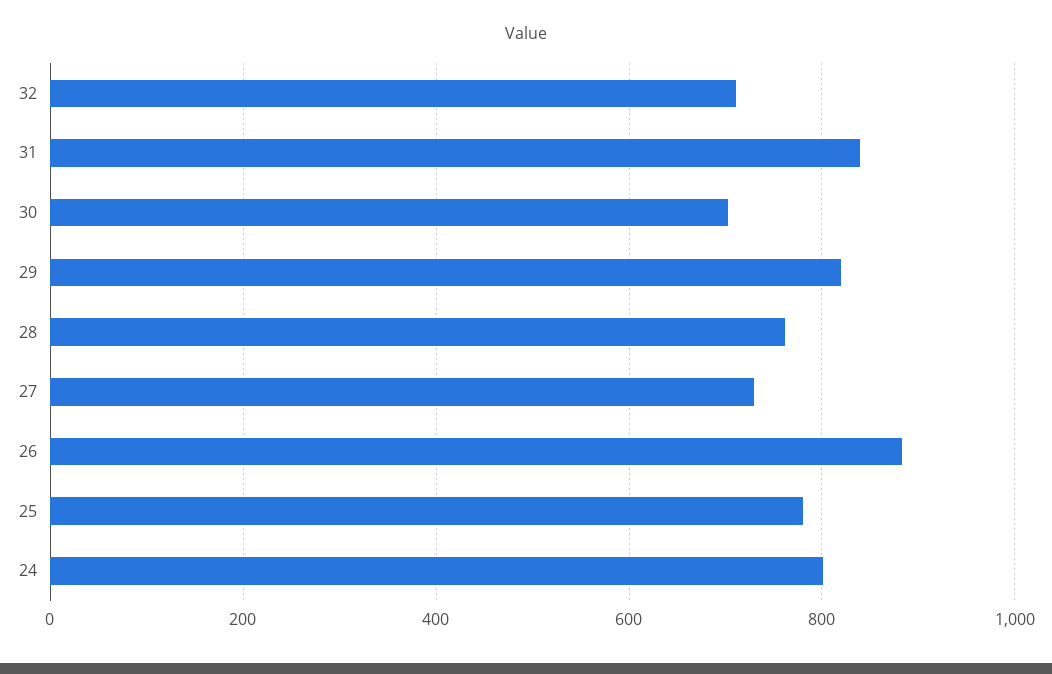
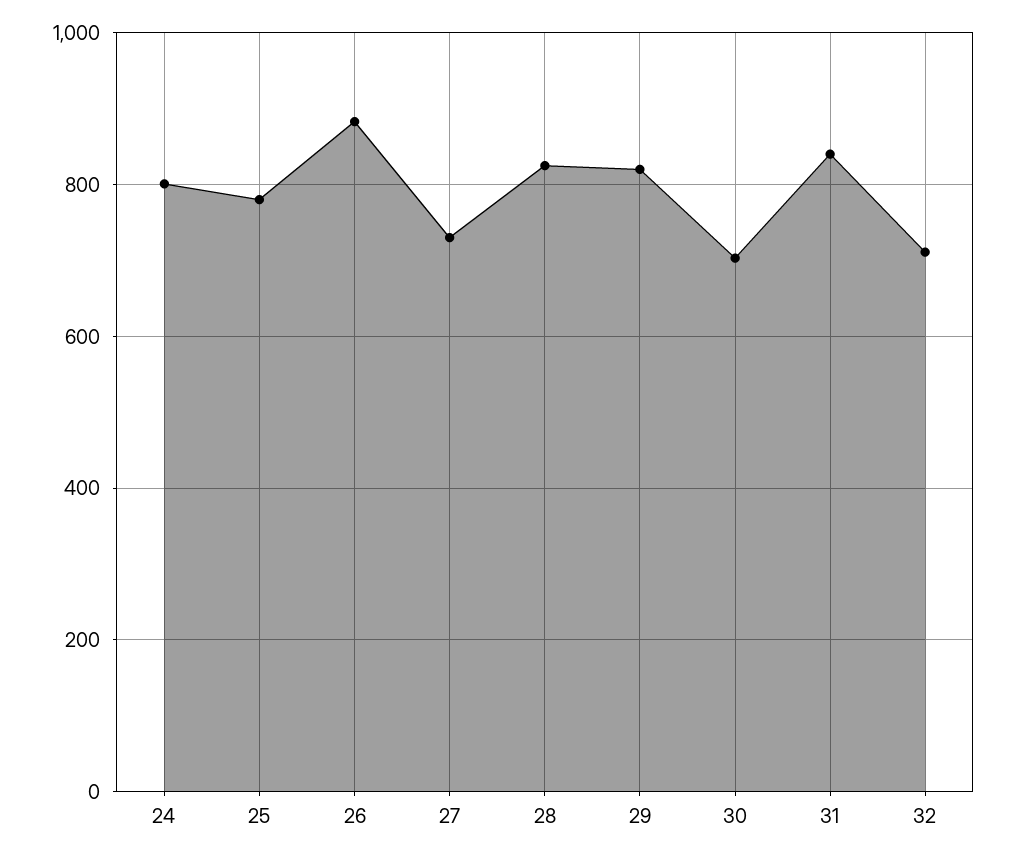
28: 760 -> 820

